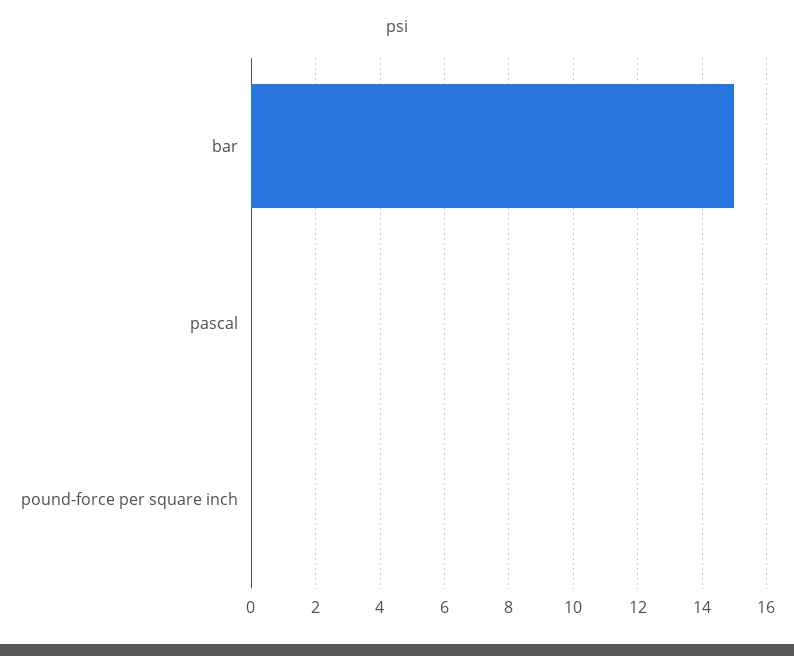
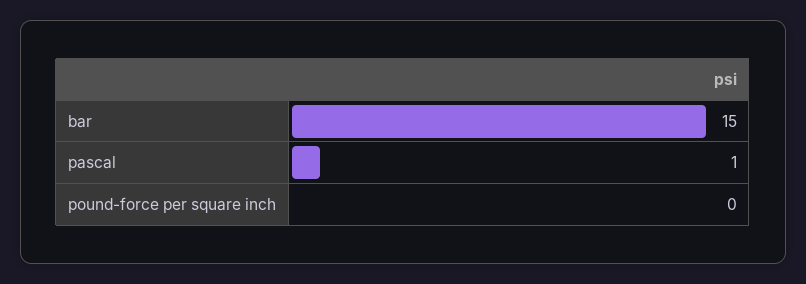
pascal: 0 -> 1

